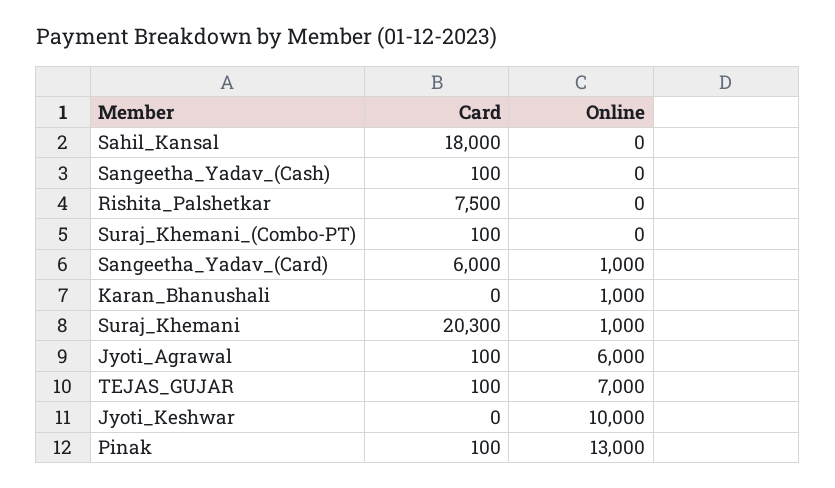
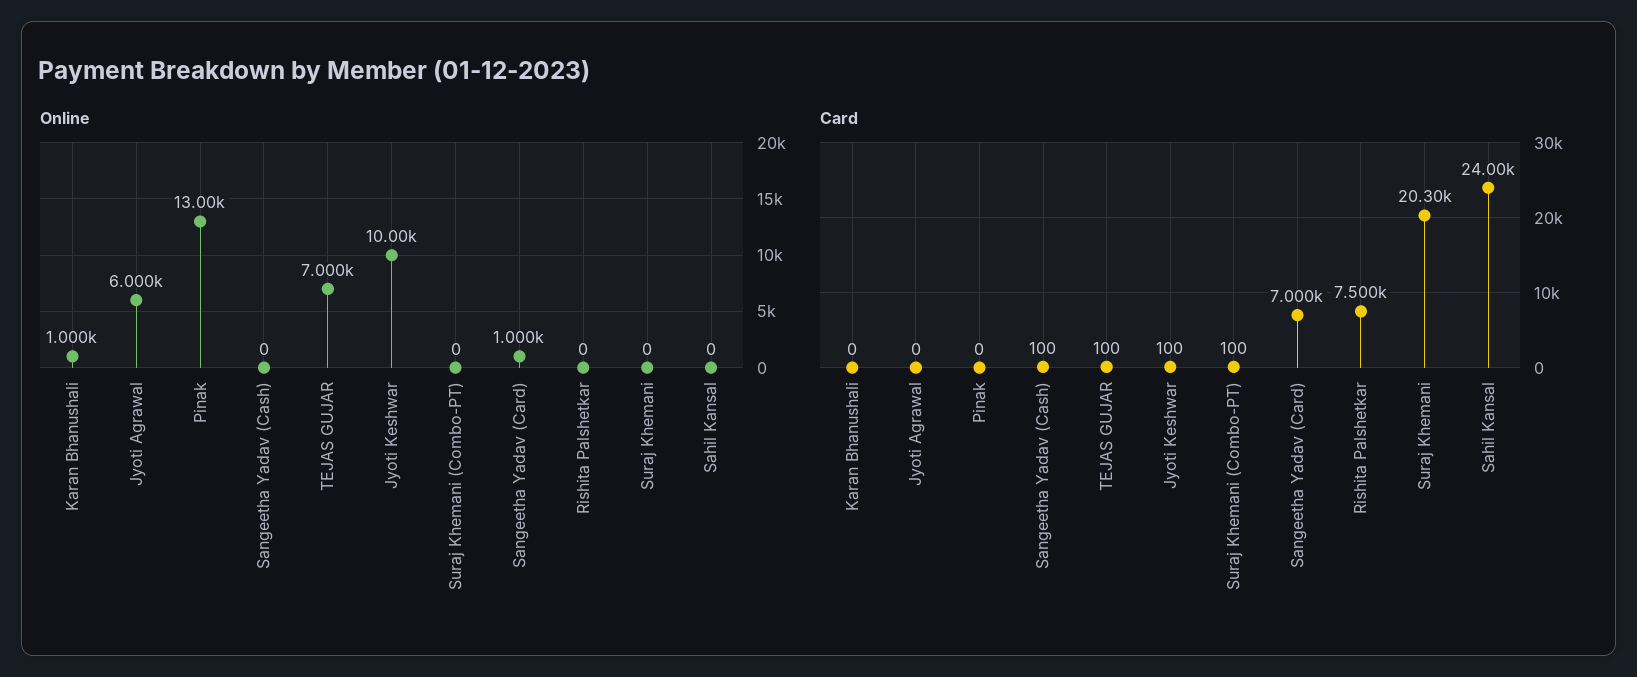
Card, Sahil_Kansal: 18000 -> 24000
Card, Sangeetha_Yadav_(Card): 6000 -> 7000
Online, Suraj_Khemani: 1000 -> 0
Card, Jyoti_Agrawal: 100 -> 0
Card, Jyoti_Keshwar: 0 -> 100
Card, Pinak: 100 -> 0

